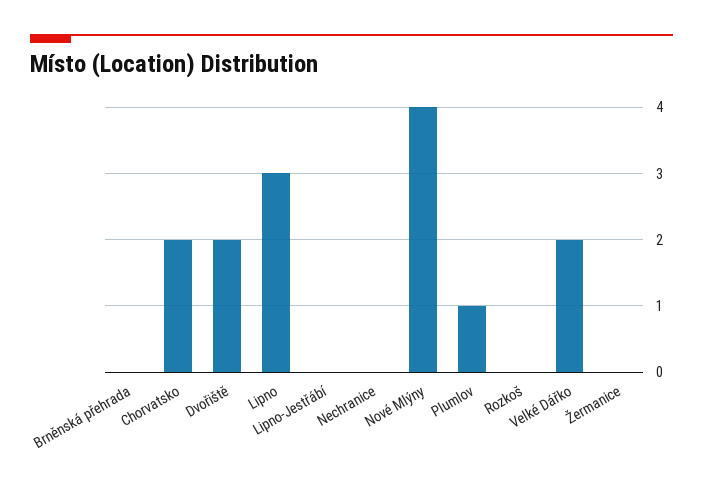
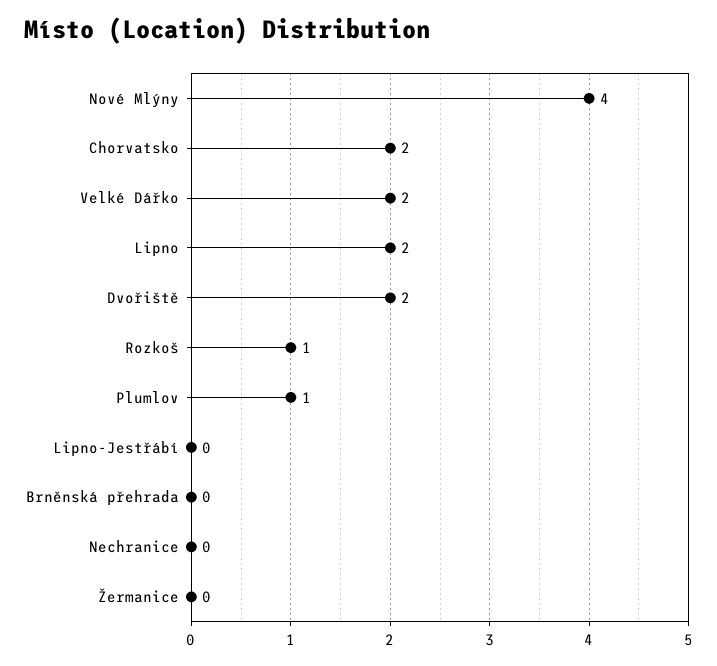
Lipno: 3 -> 2
Rozkoš: 0 -> 1

